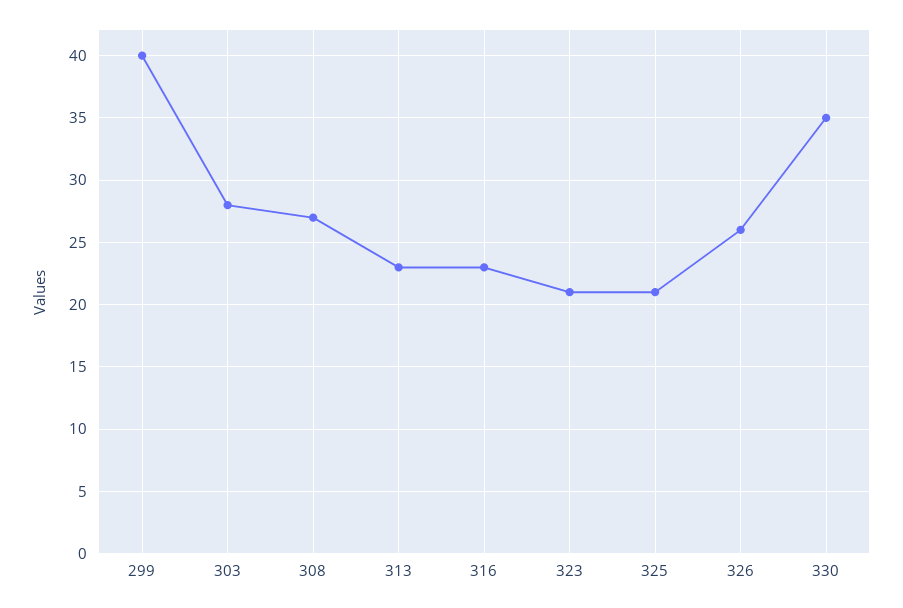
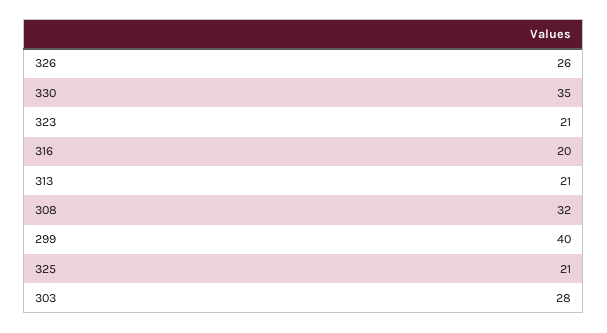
308: 27 -> 32
313: 23 -> 21
316: 23 -> 20

